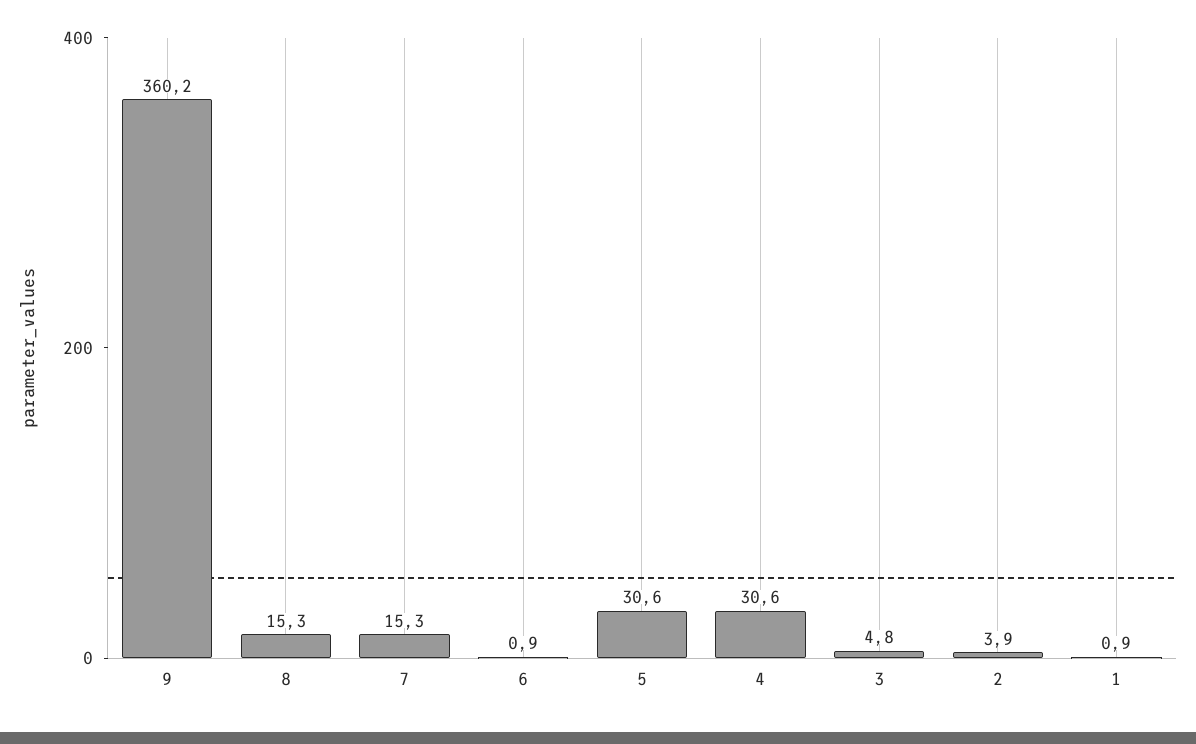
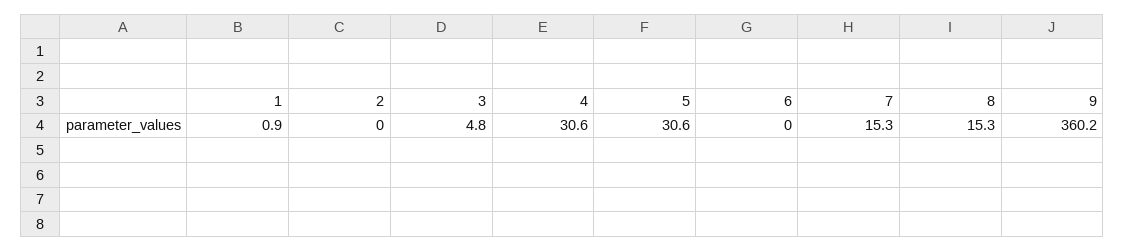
6: 0.9 -> 0
2: 3.9 -> 0

